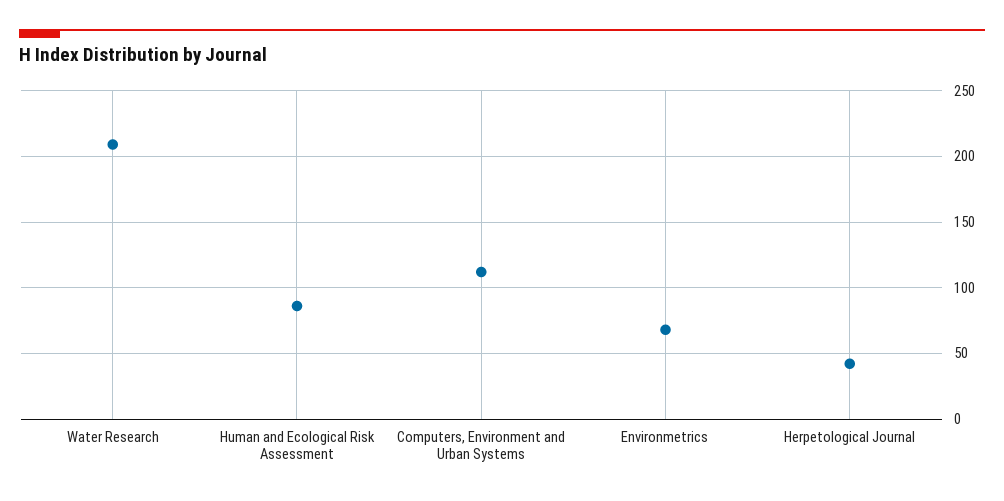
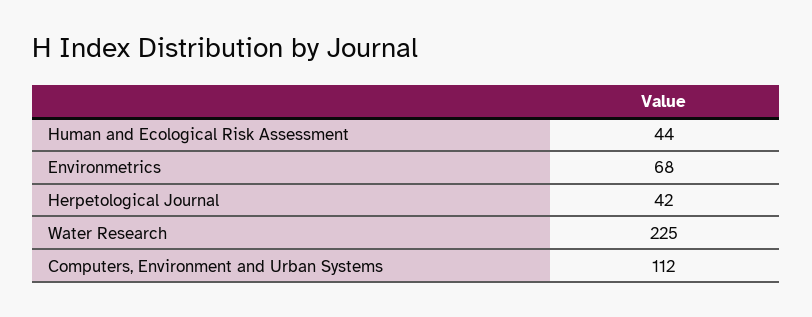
Water Research: 210 -> 225
Human and Ecological Risk Assessment: 85 -> 44

